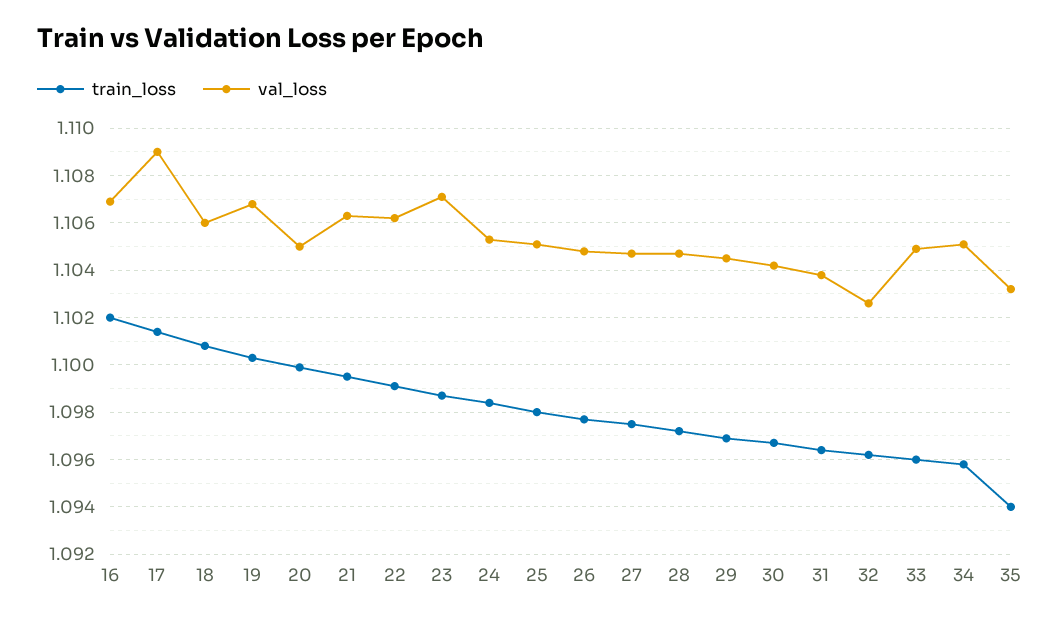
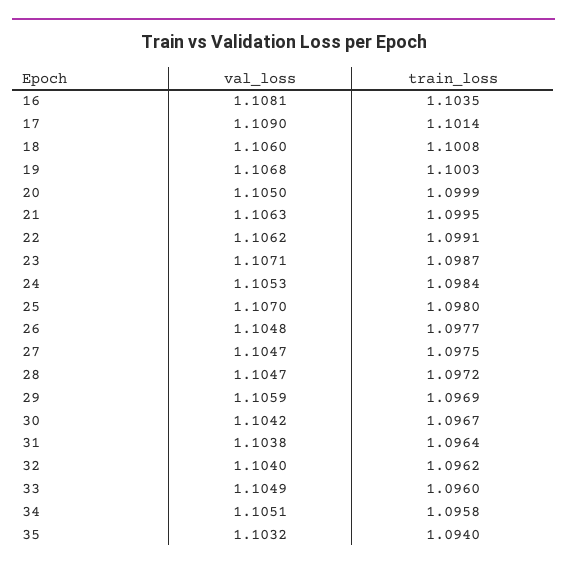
train_loss, 16: 1.102 -> 1.1035
val_loss, 16: 1.107 -> 1.1081
val_loss, 25: 1.105 -> 1.107
val_loss, 29: 1.1045 -> 1.1059
val_loss, 32: 1.1025 -> 1.104

